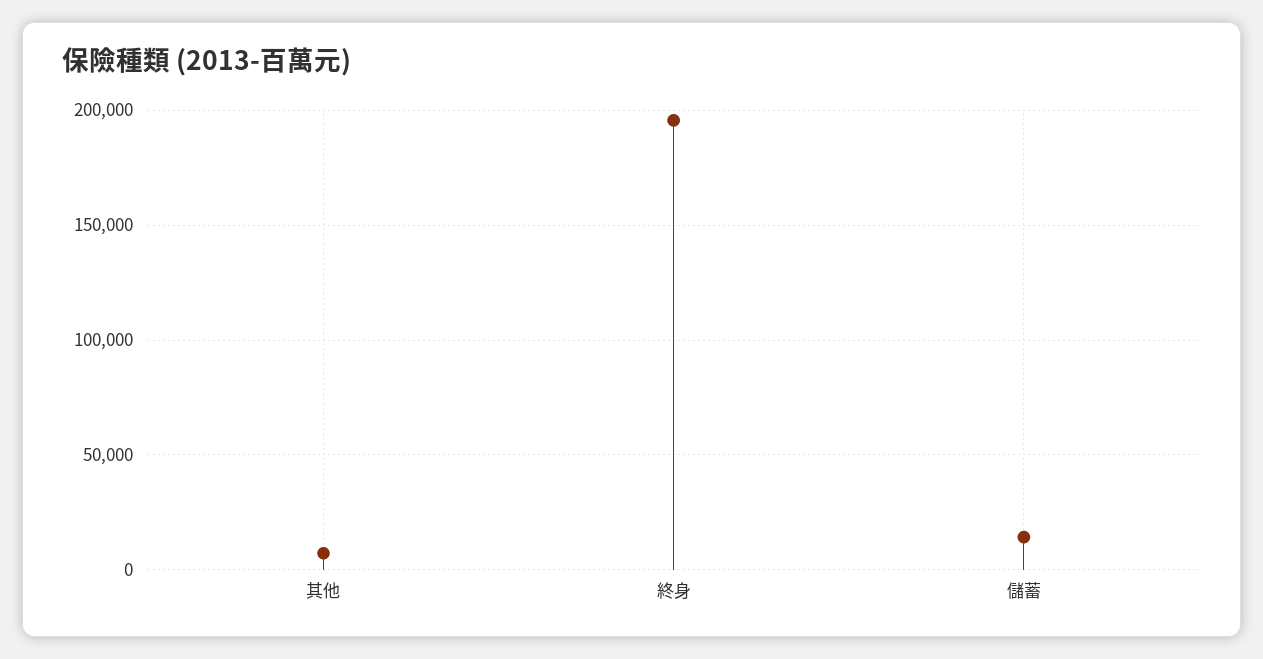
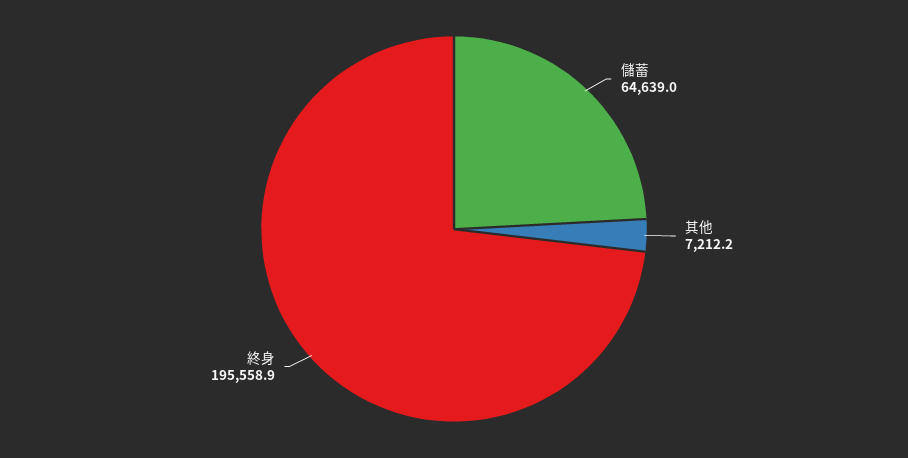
儲蓄: 15000 -> 64639

